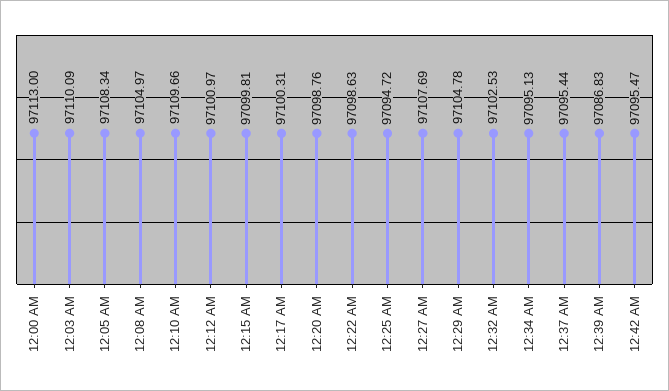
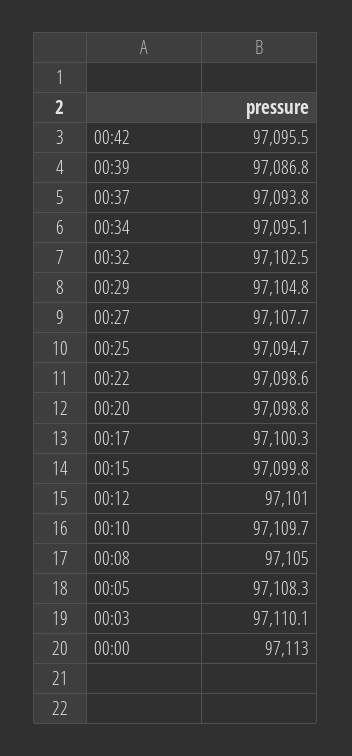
12:37 AM: 97095.44 -> 97093.8

